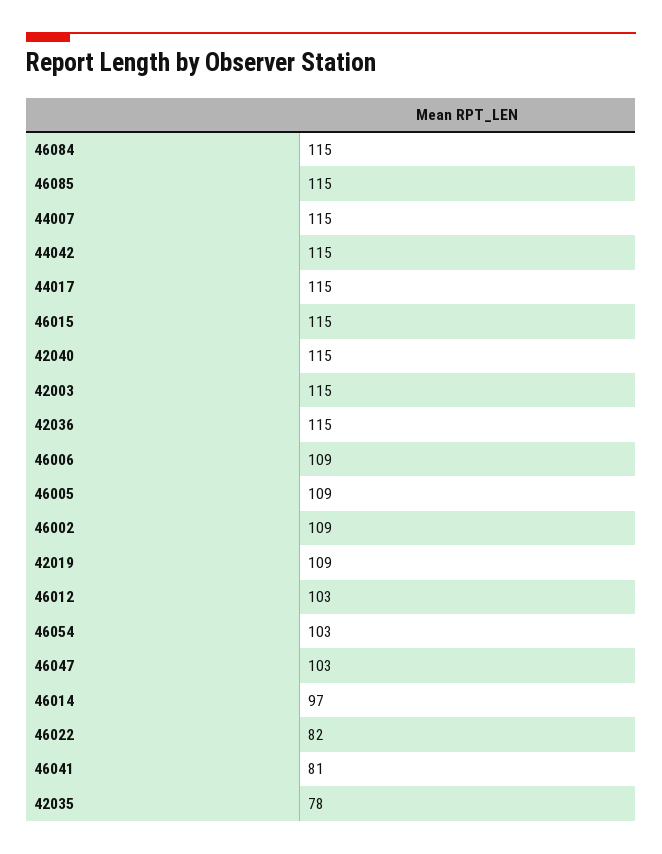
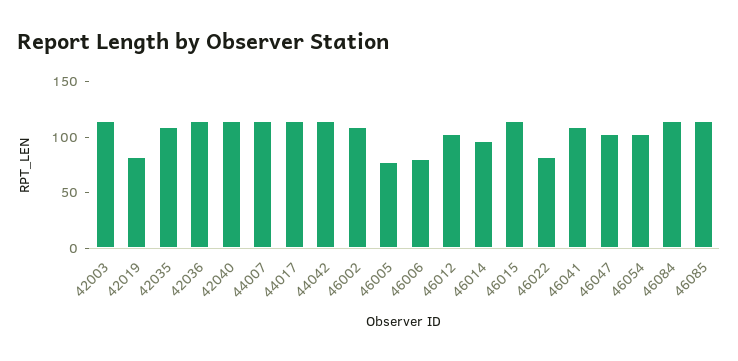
46006: 109 -> 80
46005: 109 -> 80
42019: 109 -> 80
46041: 81 -> 110
42035: 78 -> 110

